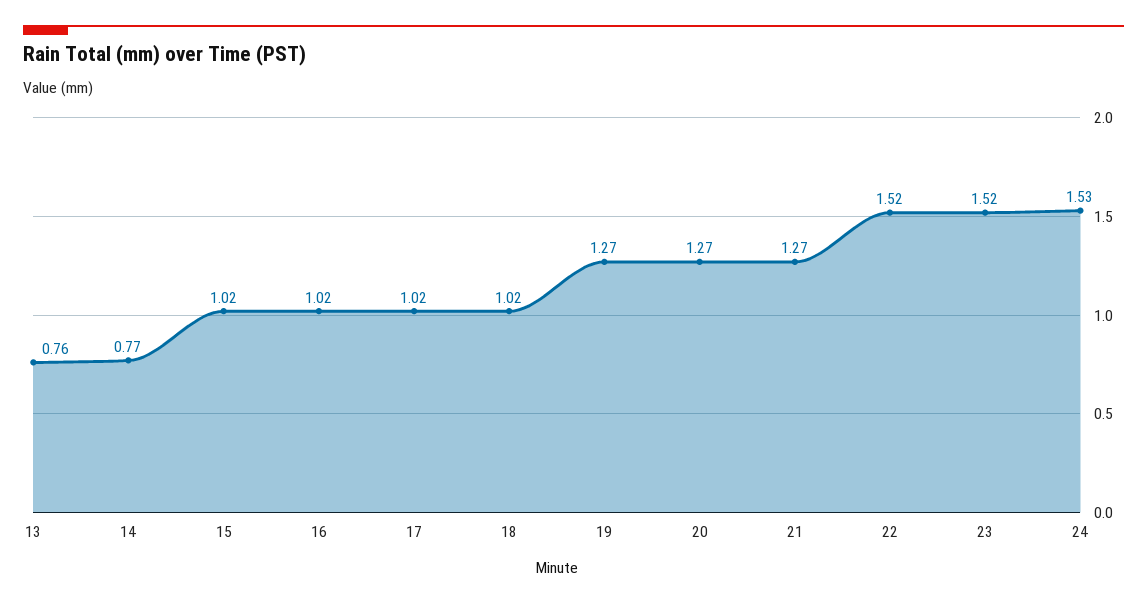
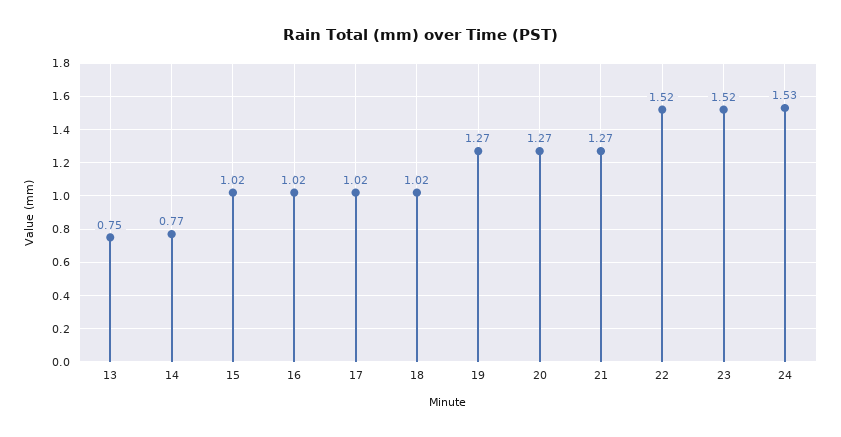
13: 0.76 -> 0.75

